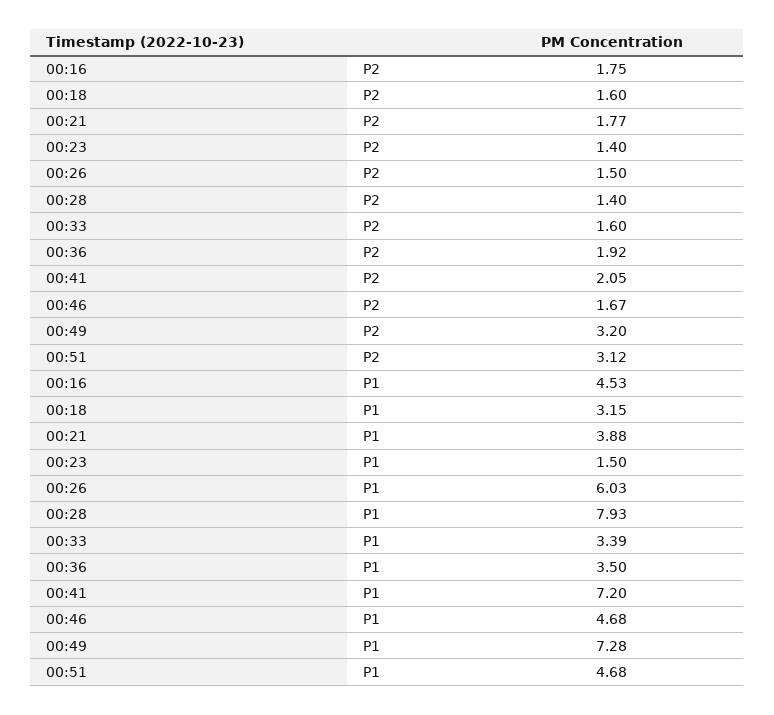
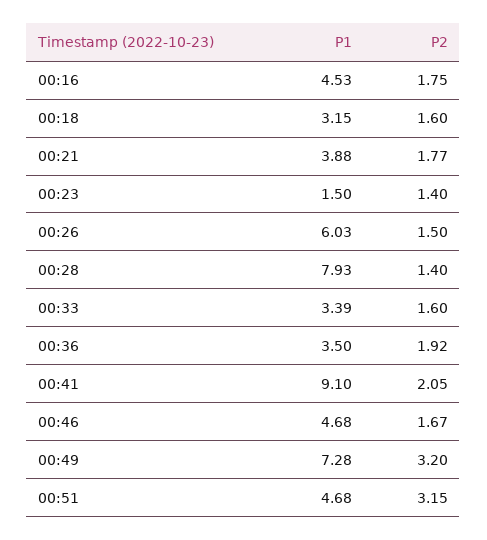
00:51, P2: 3.12 -> 3.15
00:41, P1: 7.2 -> 9.1

